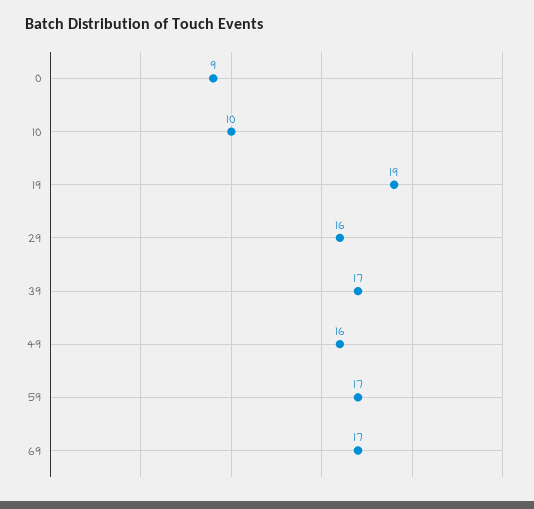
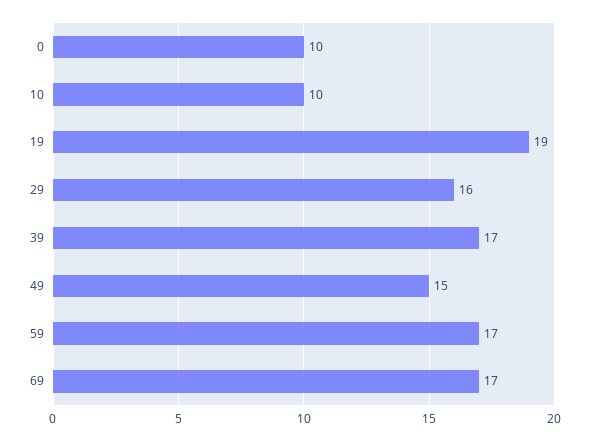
0: 9 -> 10
49: 16 -> 15

